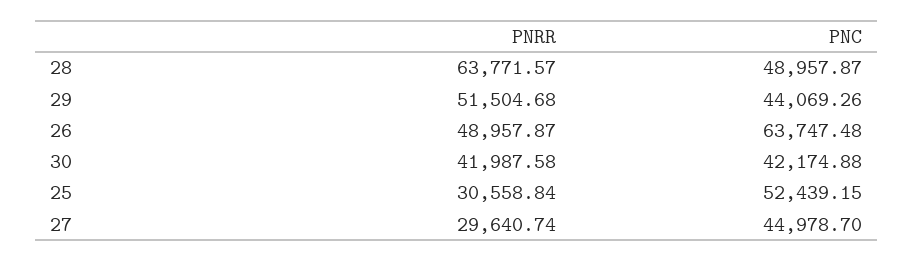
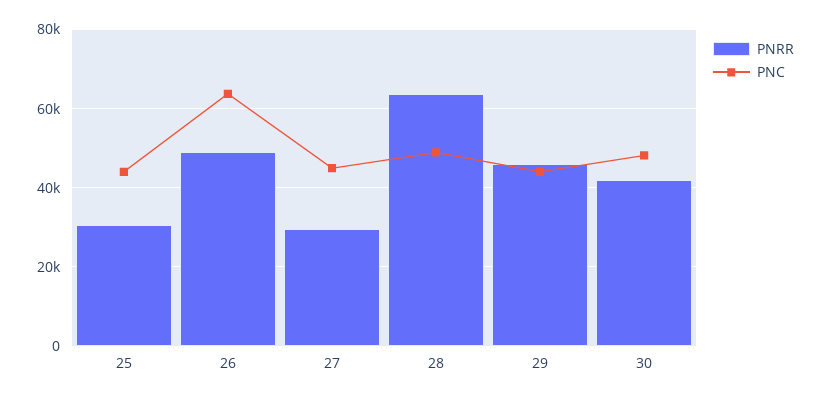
PNRR, 29: 51504.68 -> 46000
PNC, 30: 42174.88 -> 48000
PNC, 25: 52439.15 -> 44000

